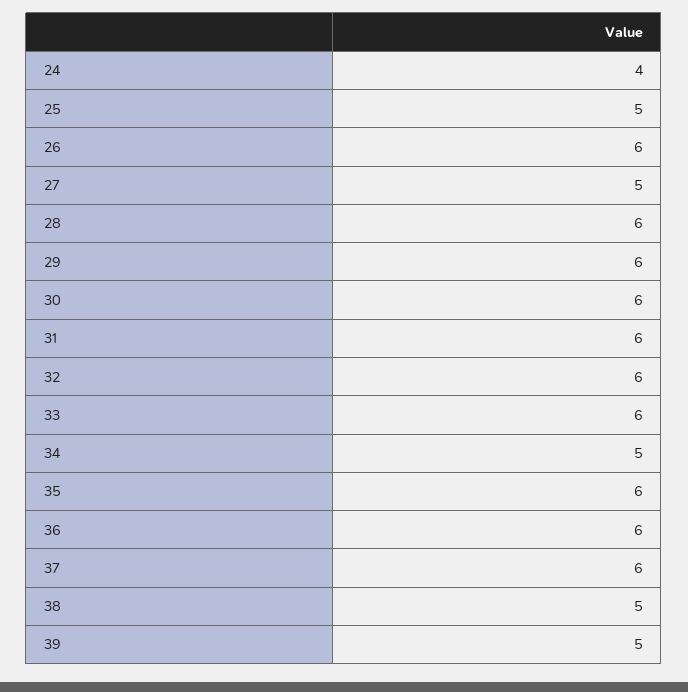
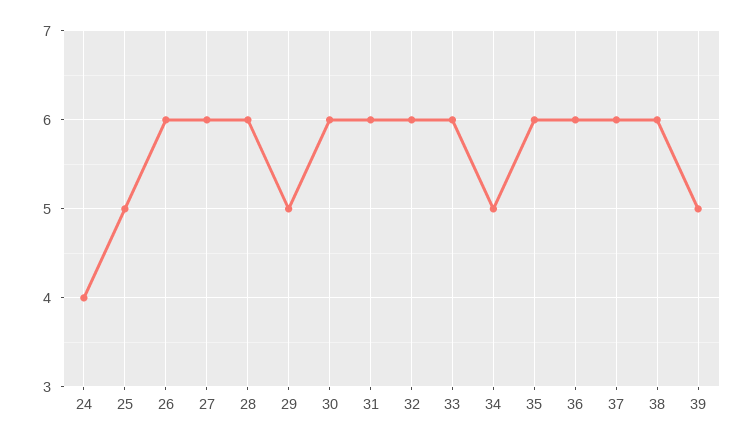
27: 5 -> 6
29: 6 -> 5
38: 5 -> 6

